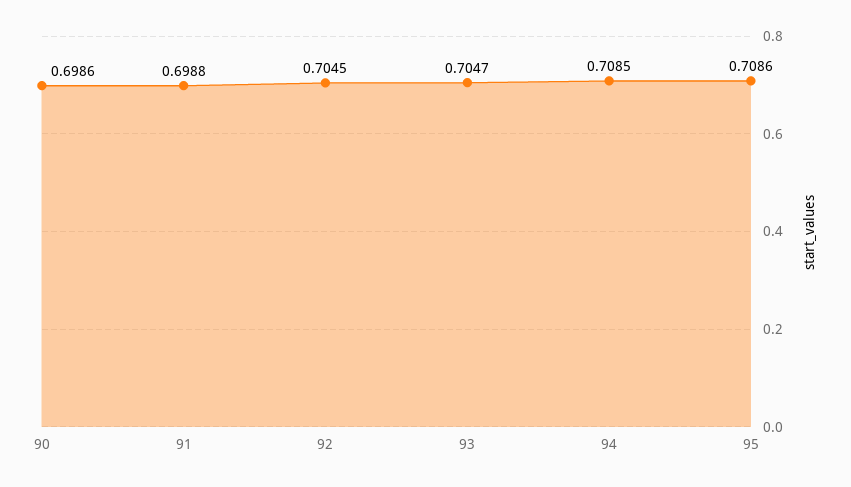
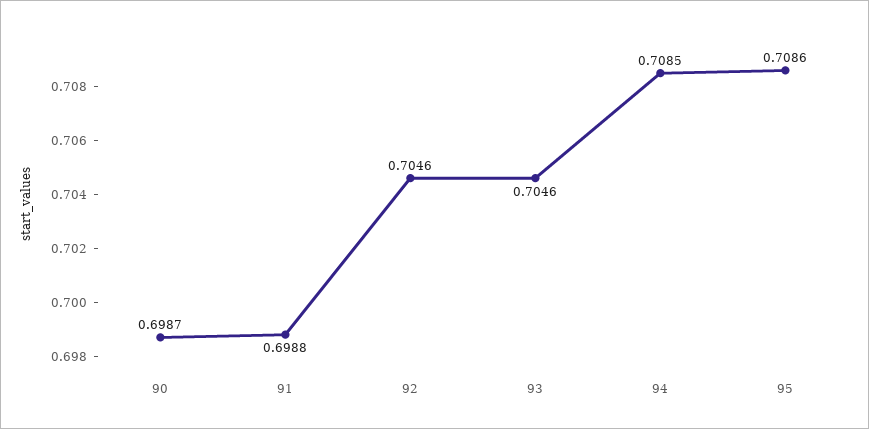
90: 0.6986 -> 0.6987
92: 0.7045 -> 0.7046
93: 0.7047 -> 0.7046

